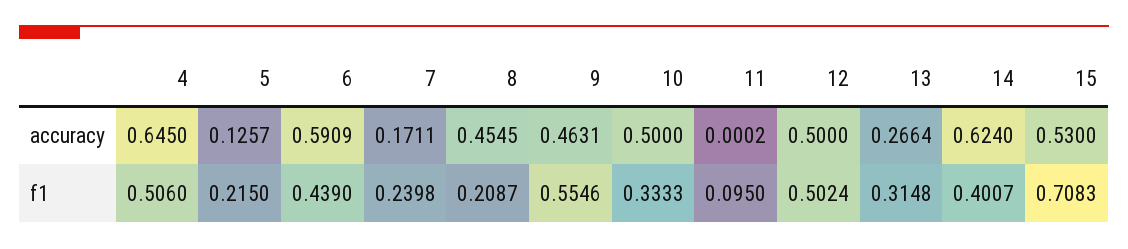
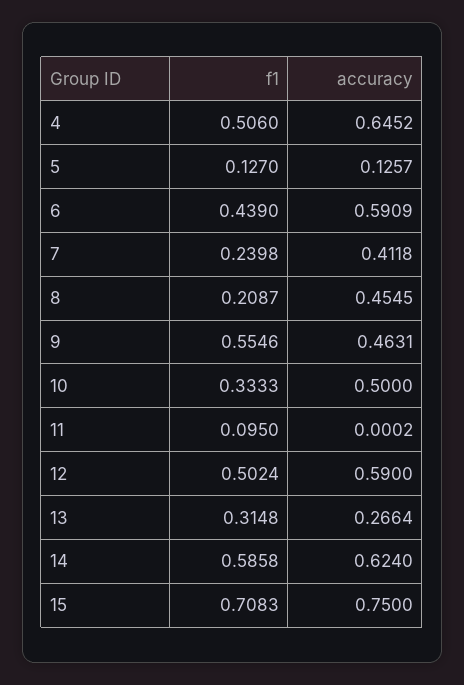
4, accuracy: 0.645 -> 0.6452
7, accuracy: 0.1711 -> 0.4118
12, accuracy: 0.5 -> 0.59
15, accuracy: 0.53 -> 0.75
5, f1: 0.215 -> 0.127
14, f1: 0.4007 -> 0.5858

